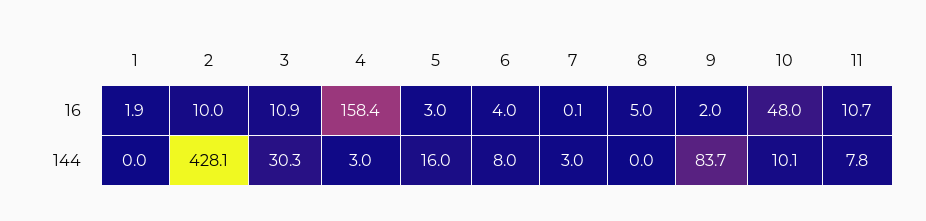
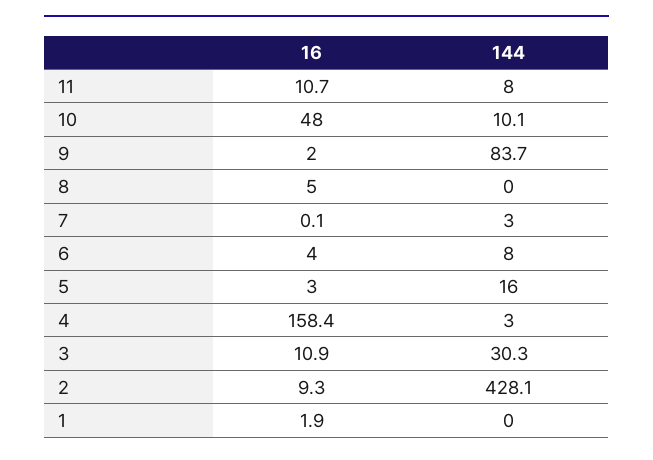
2, 16: 10 -> 9.3
11, 144: 7.8 -> 8

